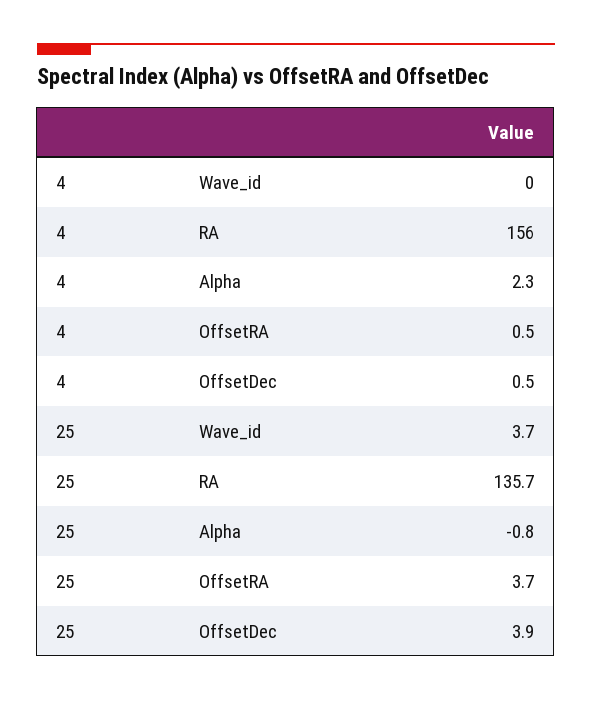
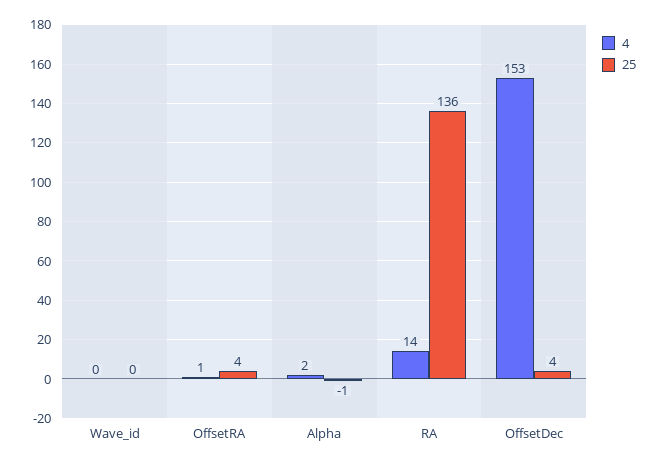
4, RA: 156 -> 14
4, OffsetDec: 0.5 -> 153
25, Wave_id: 3.7 -> 0

